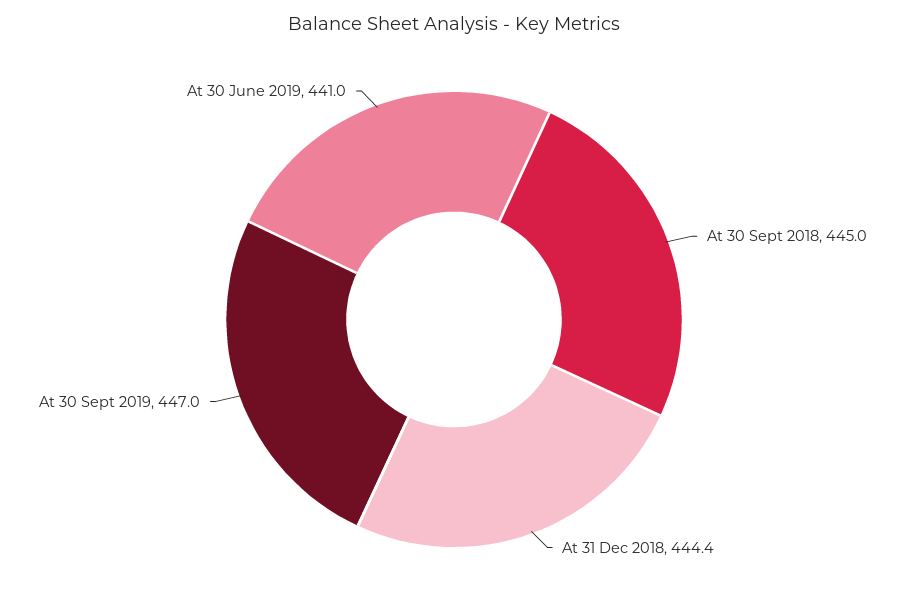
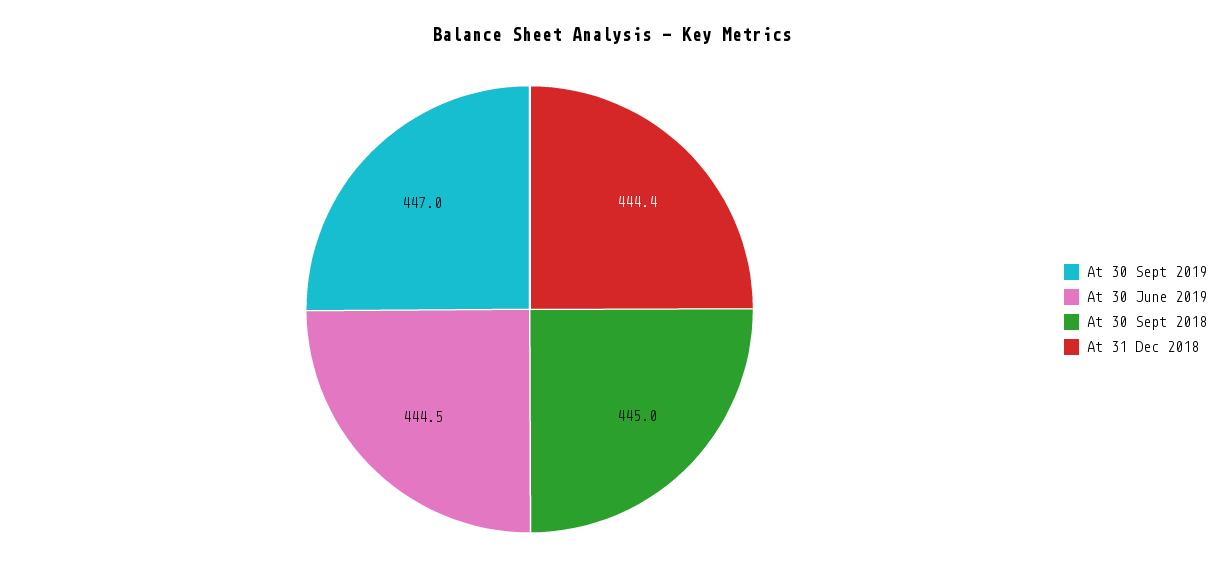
At 30 June 2019: 441 -> 444.5

